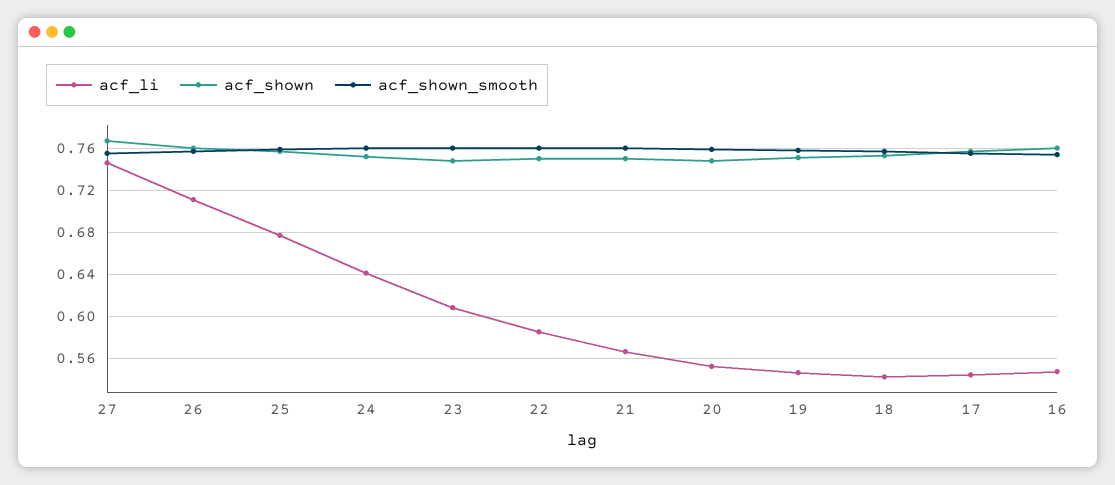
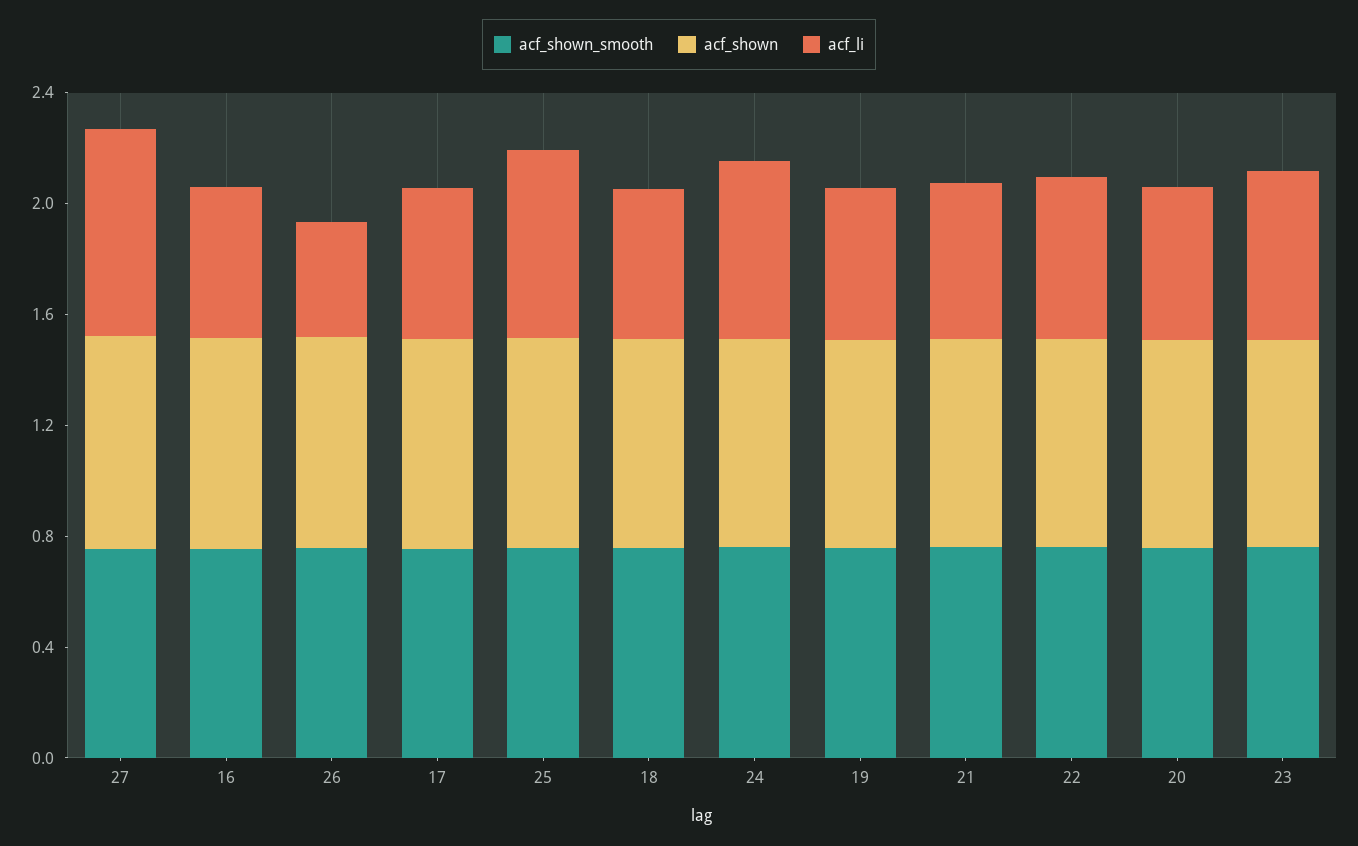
acf_li, 26: 0.71 -> 0.4

